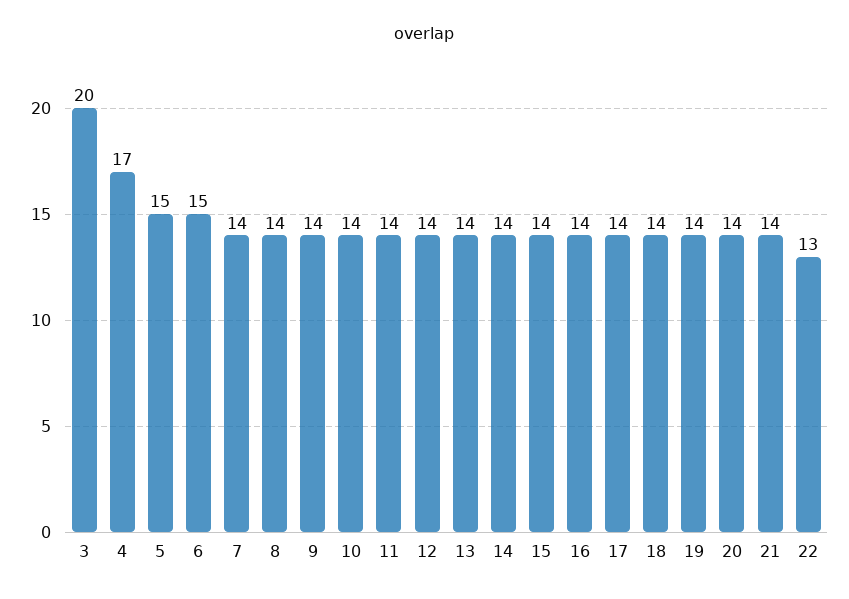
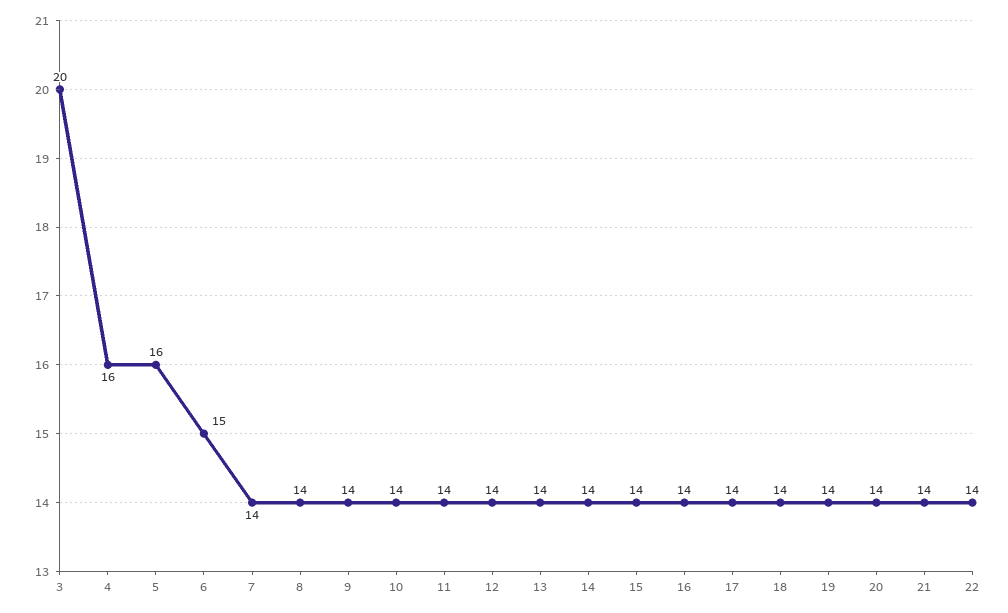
4: 17 -> 16
5: 15 -> 16
22: 13 -> 14

